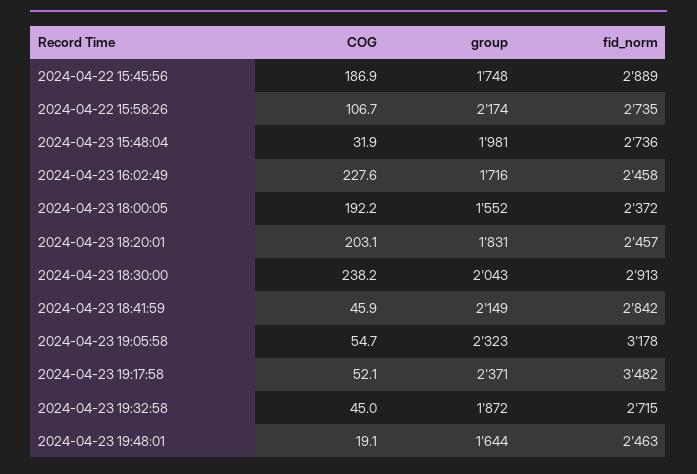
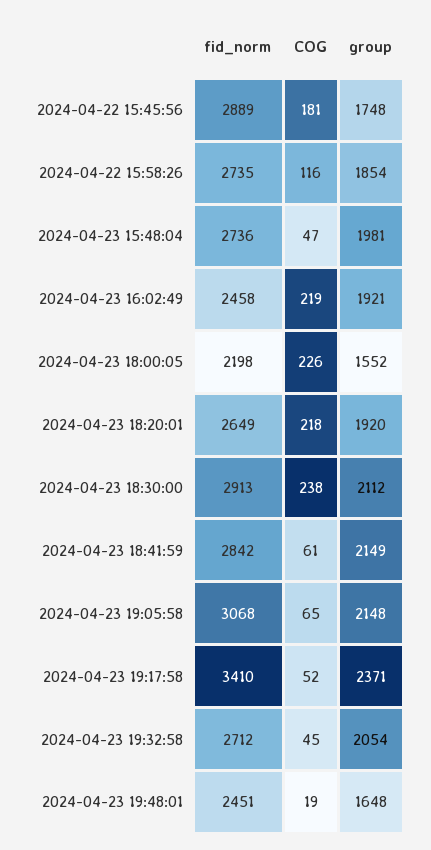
COG, 2024-04-22 15:45:56: 186.9 -> 181
COG, 2024-04-22 15:58:26: 106.7 -> 116
group, 2024-04-22 15:58:26: 2174 -> 1854
COG, 2024-04-23 15:48:04: 31.9 -> 47
COG, 2024-04-23 16:02:49: 227.6 -> 219
group, 2024-04-23 16:02:49: 1716 -> 1921
COG, 2024-04-23 18:00:05: 192.2 -> 226
fid_norm, 2024-04-23 18:00:05: 2372 -> 2198
COG, 2024-04-23 18:20:01: 203.1 -> 218
group, 2024-04-23 18:20:01: 1831 -> 1920
fid_norm, 2024-04-23 18:20:01: 2457 -> 2649
group, 2024-04-23 18:30:00: 2043 -> 2112
COG, 2024-04-23 18:41:59: 45.9 -> 61
COG, 2024-04-23 19:05:58: 54.7 -> 65
group, 2024-04-23 19:05:58: 2323 -> 2148
fid_norm, 2024-04-23 19:05:58: 3178 -> 3068
fid_norm, 2024-04-23 19:17:58: 3482 -> 3410
group, 2024-04-23 19:32:58: 1872 -> 2054
fid_norm, 2024-04-23 19:32:58: 2715 -> 2712
group, 2024-04-23 19:48:01: 1644 -> 1648
fid_norm, 2024-04-23 19:48:01: 2463 -> 2451

